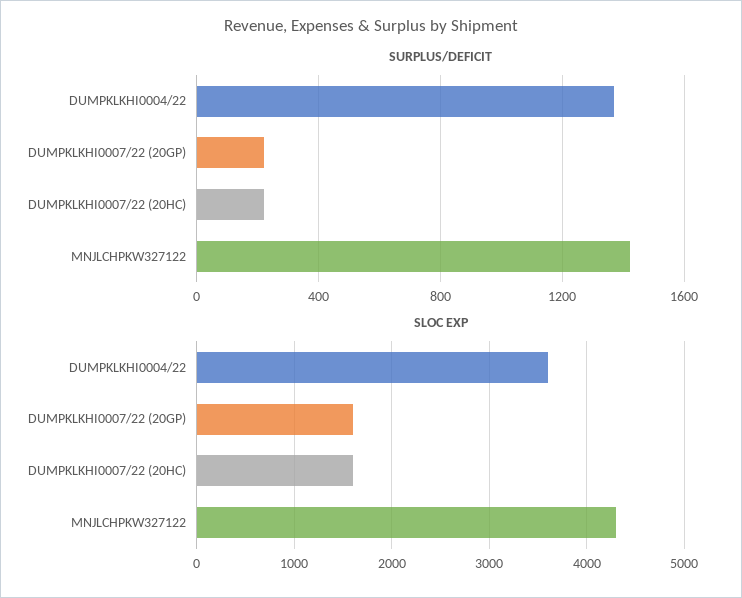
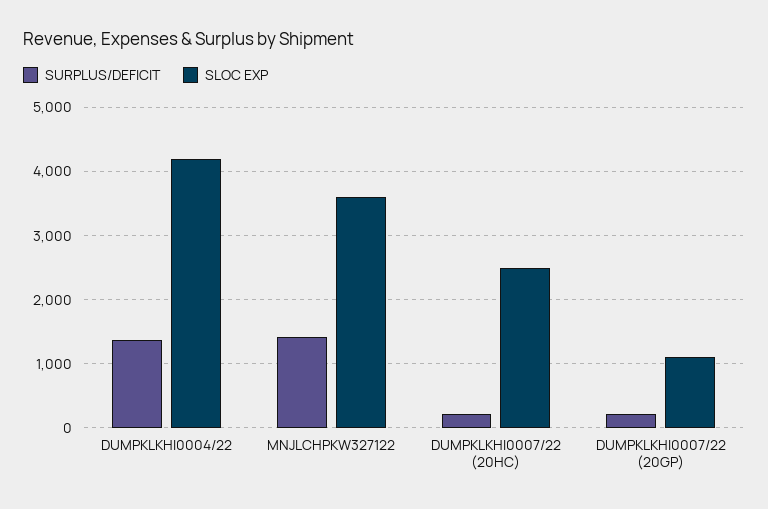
SLOC EXP, DUMPKLKHI0004/22: 3600 -> 4200
SLOC EXP, DUMPKLKHI0007/22 (20GP): 1600 -> 1100
SLOC EXP, DUMPKLKHI0007/22 (20HC): 1600 -> 2500
SLOC EXP, MNJLCHPKW327122: 4300 -> 3600

